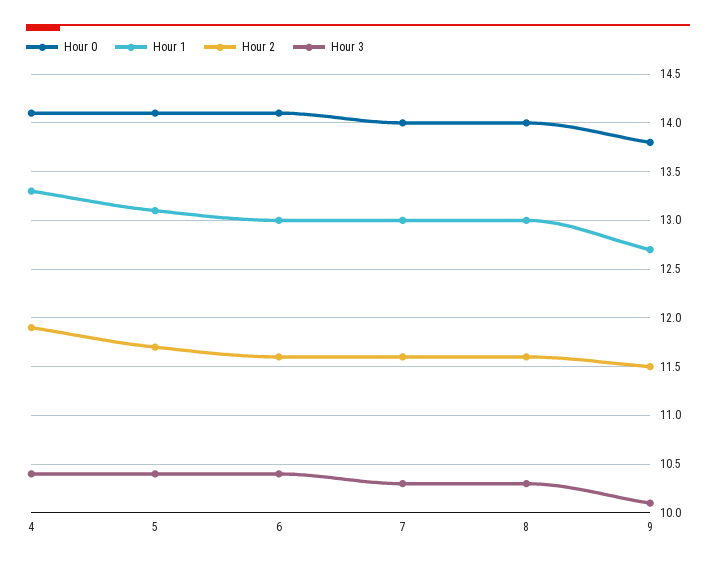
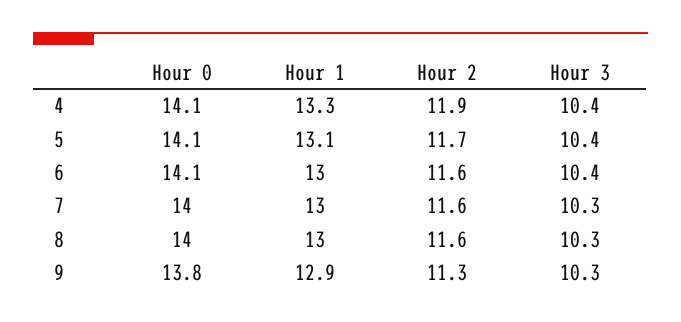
Hour 1, 9: 12.7 -> 12.9
Hour 2, 9: 11.5 -> 11.3
Hour 3, 9: 10.1 -> 10.3

